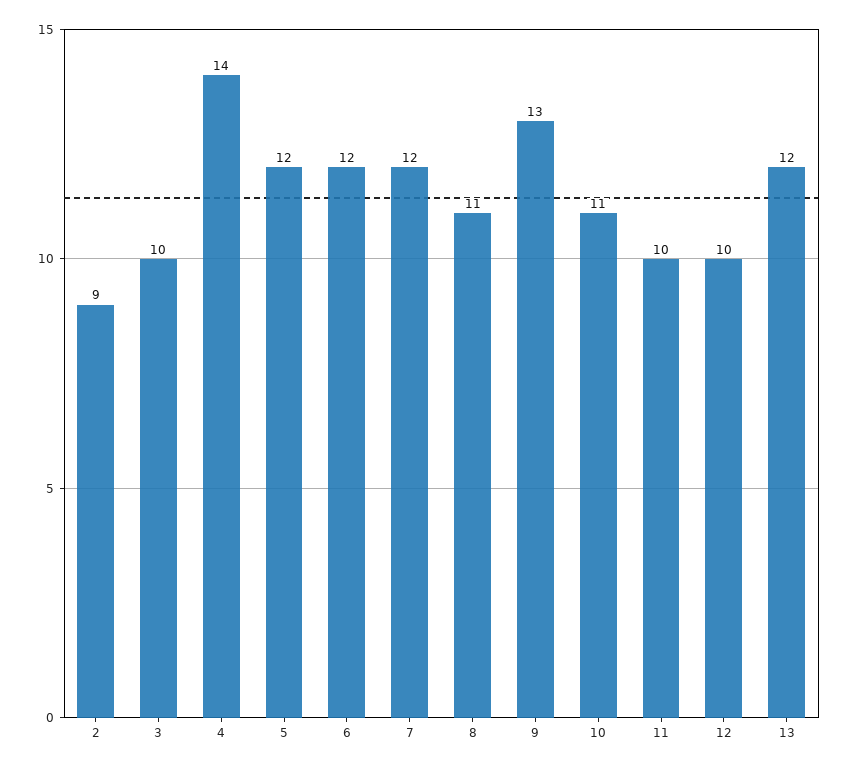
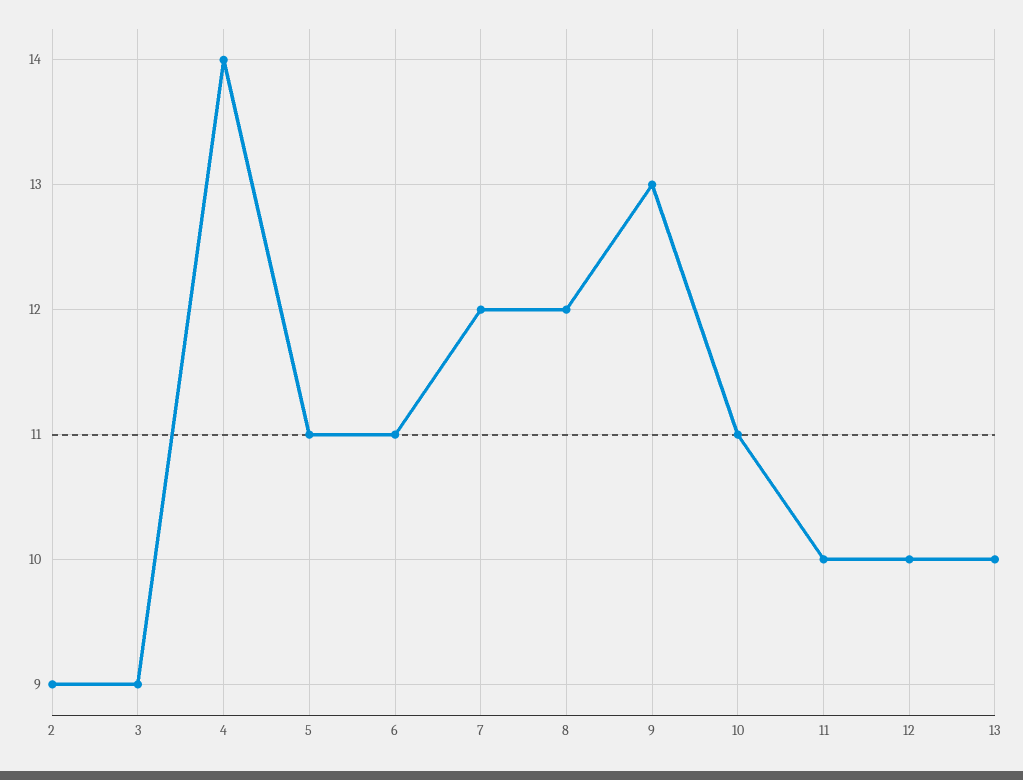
3: 10 -> 9
5: 12 -> 11
6: 12 -> 11
8: 11 -> 12
13: 12 -> 10

